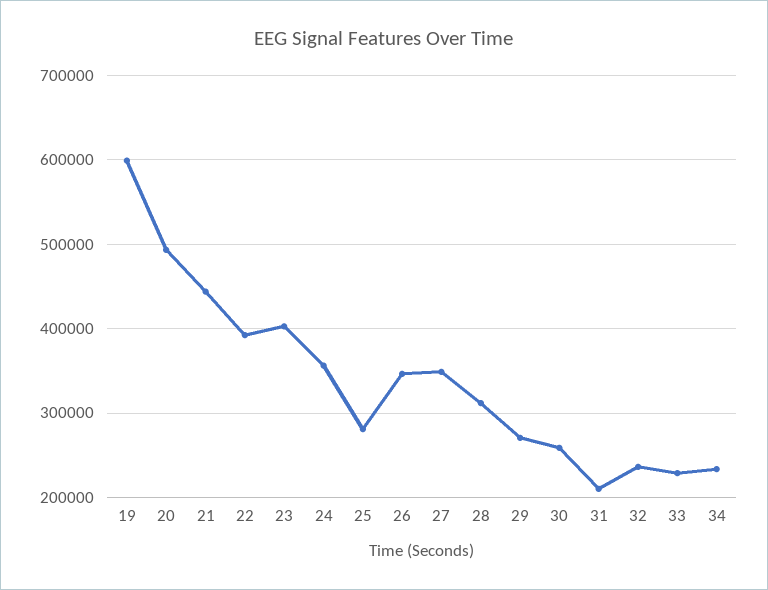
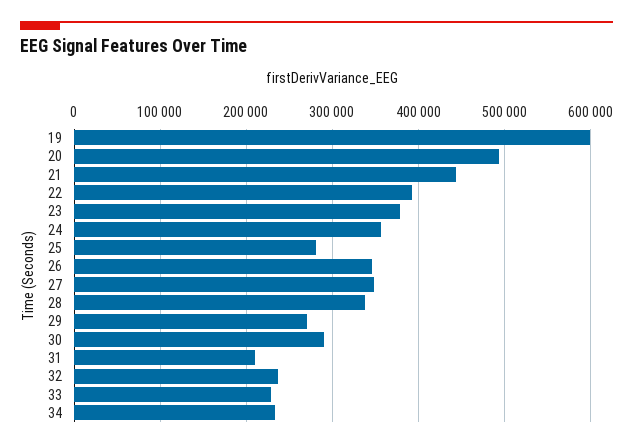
23: 400000 -> 380000
28: 310000 -> 340000
30: 260000 -> 290000

